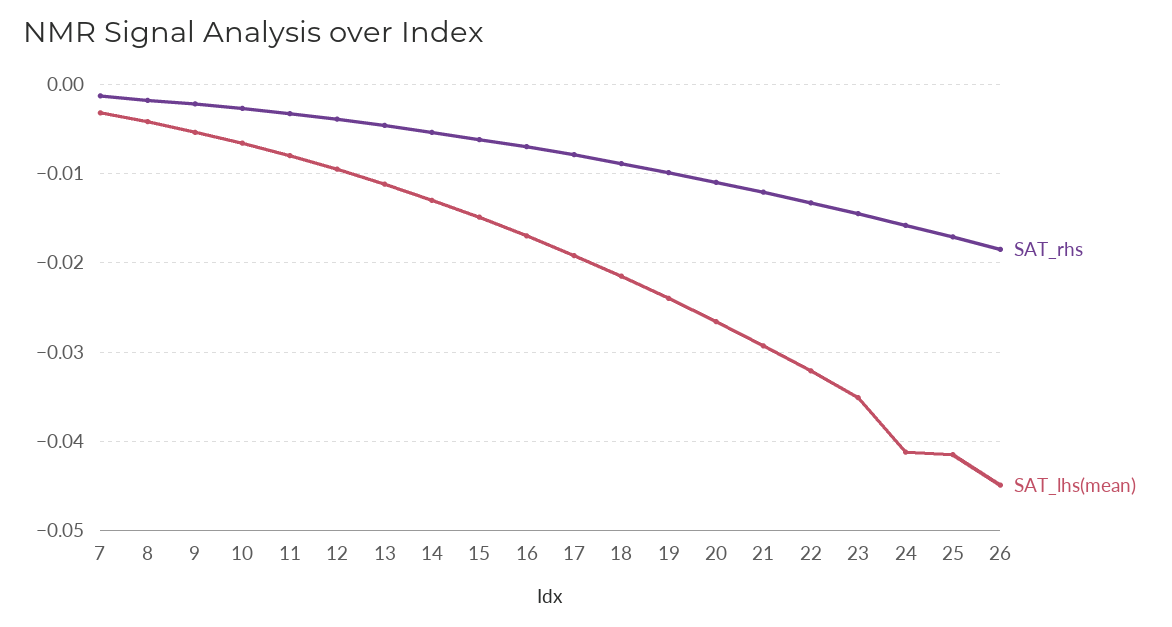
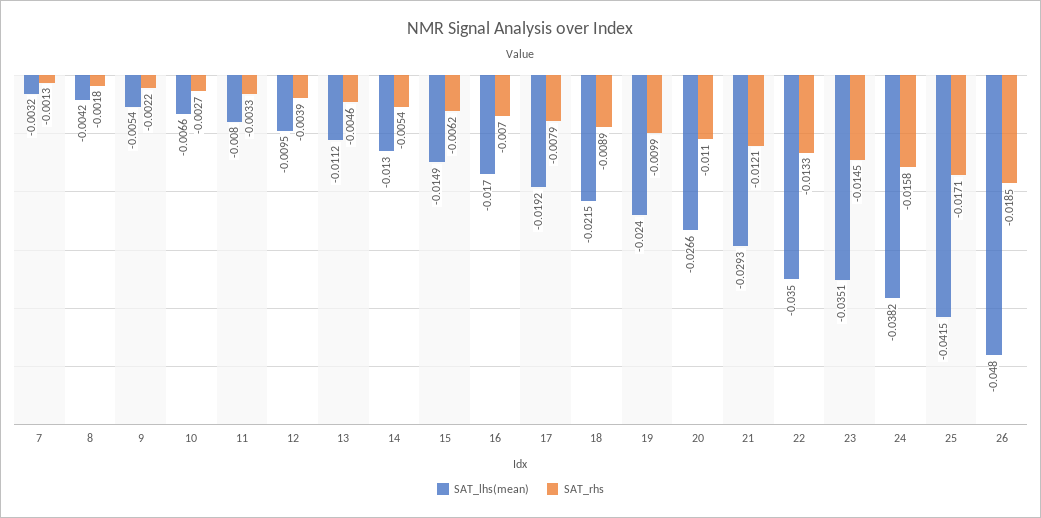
SAT_lhs(mean), 22: -0.032 -> -0.035
SAT_lhs(mean), 24: -0.041 -> -0.0382
SAT_lhs(mean), 26: -0.045 -> -0.048

